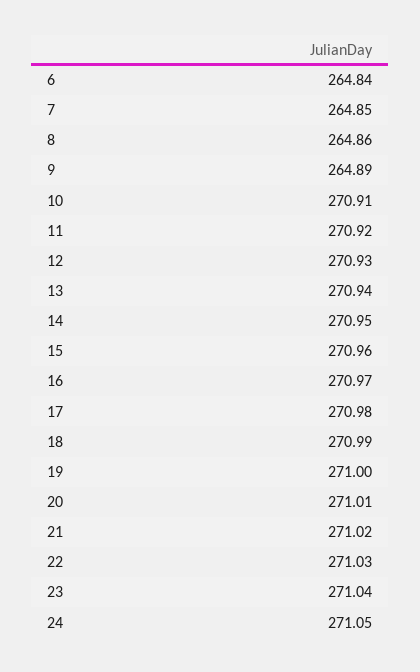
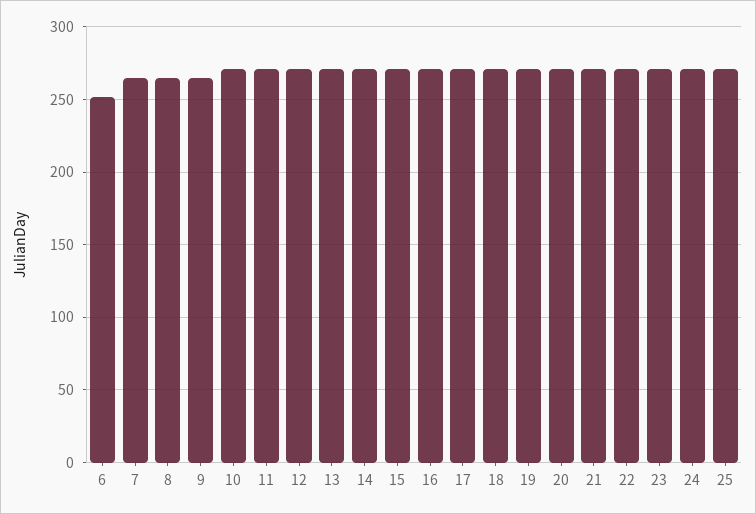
6: 264.84 -> 250
25: none -> 270

